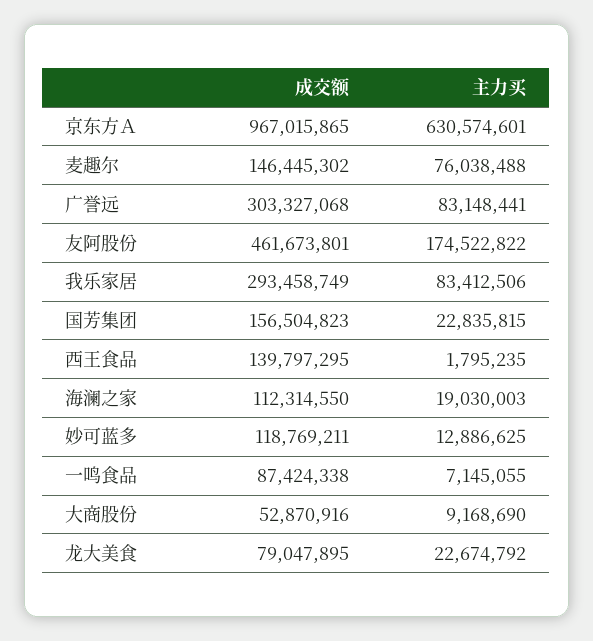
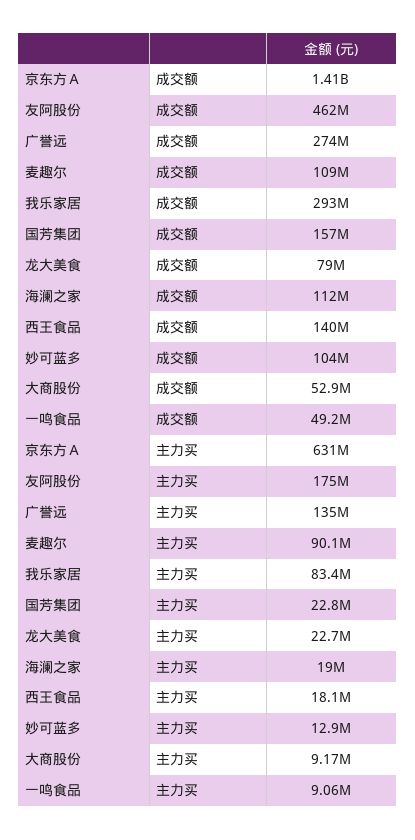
成交额, 京东方Ａ: 967015865 -> 1410000000
成交额, 麦趣尔: 146445302 -> 109000000
主力买, 麦趣尔: 76038488 -> 90100000
成交额, 广誉远: 303327068 -> 274000000
主力买, 广誉远: 83148441 -> 135000000
主力买, 西王食品: 1795235 -> 18100000
成交额, 妙可蓝多: 118769211 -> 104000000
成交额, 一鸣食品: 87424338 -> 49200000
主力买, 一鸣食品: 7145055 -> 9060000

